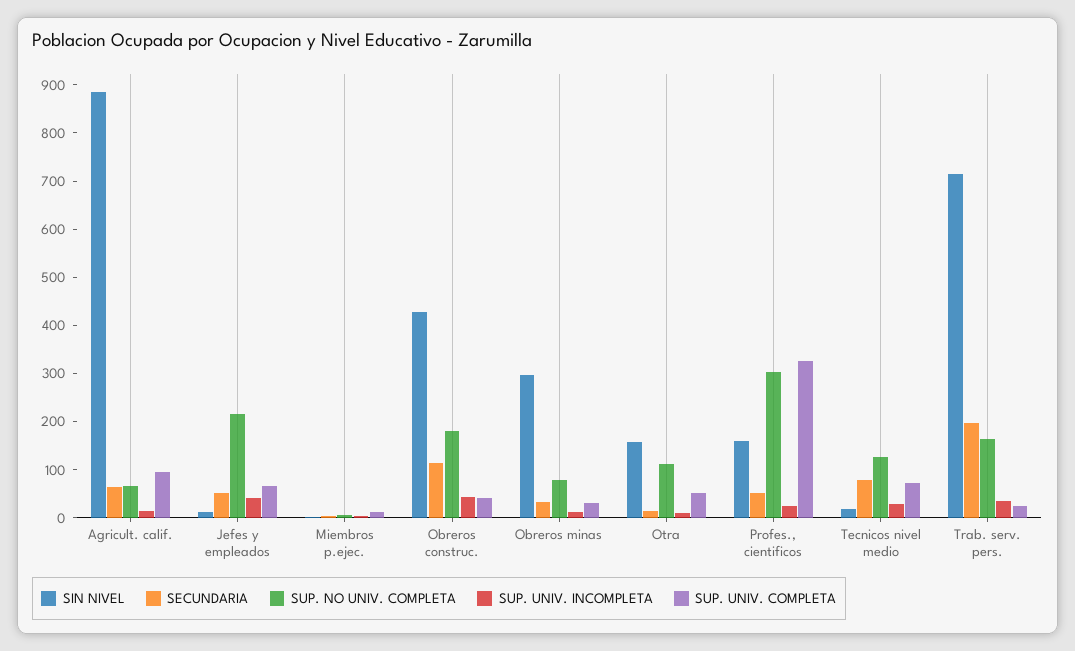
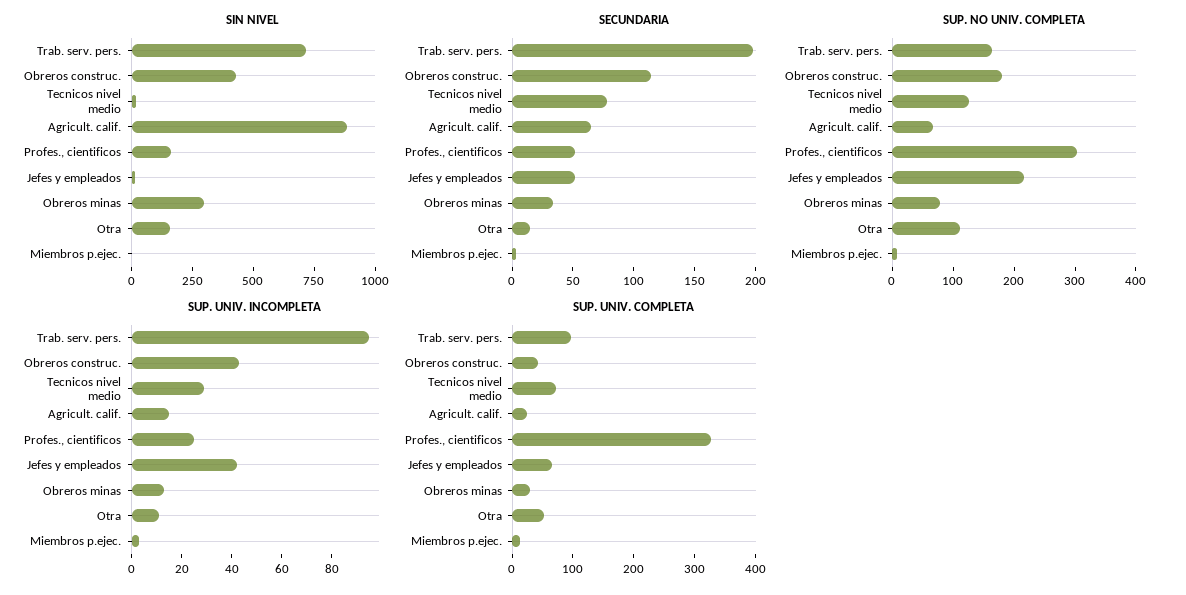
SUP. UNIV. COMPLETA, Agricult. calif.: 100 -> 20
SUP. UNIV. INCOMPLETA, Trab. serv. pers.: 40 -> 95
SUP. UNIV. COMPLETA, Trab. serv. pers.: 20 -> 100

